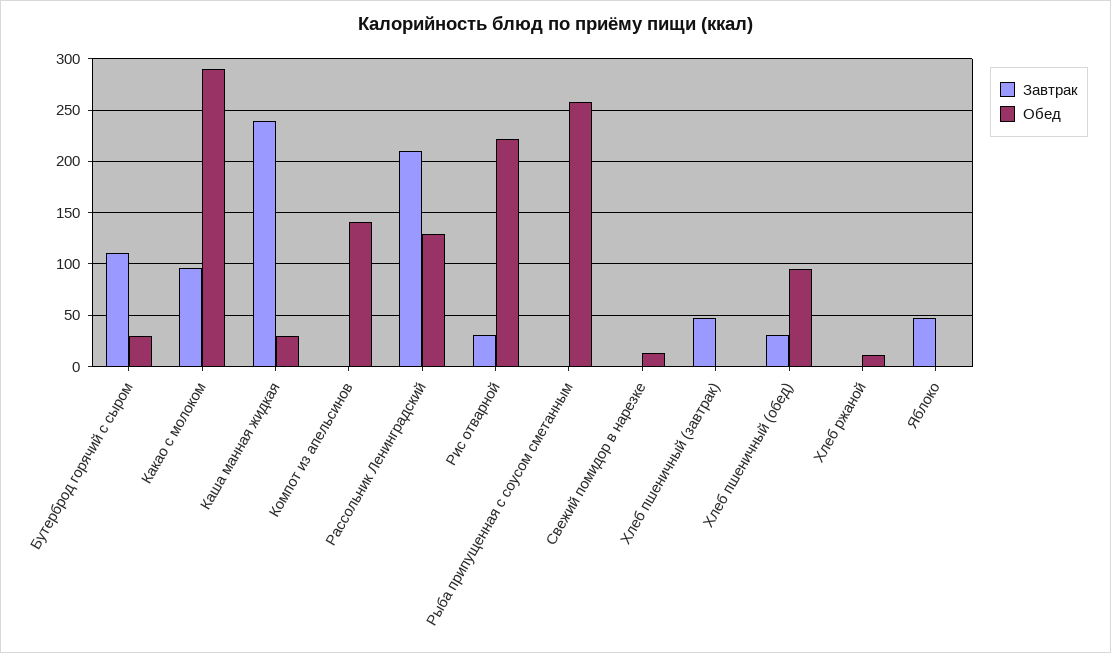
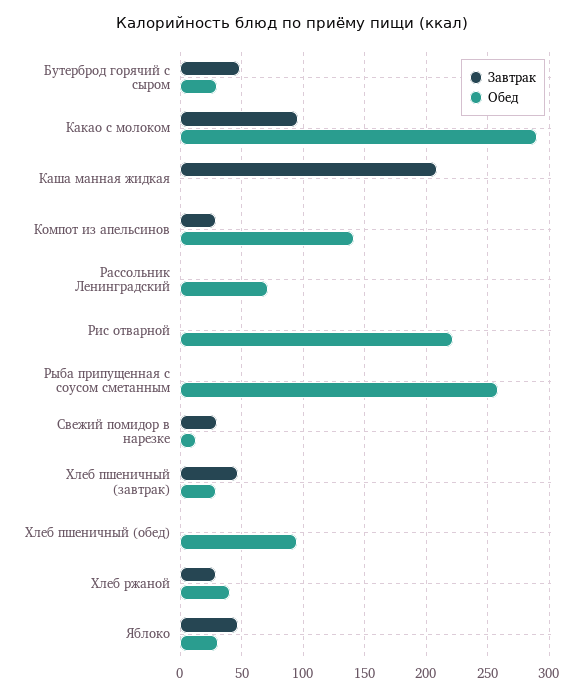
Завтрак, Бутерброд горячий с сыром: 110 -> 50
Завтрак, Каша манная жидкая: 240 -> 210
Обед, Каша манная жидкая: 30 -> 0
Завтрак, Компот из апельсинов: 0 -> 30
Завтрак, Рассольник Ленинградский: 210 -> 0
Обед, Рассольник Ленинградский: 130 -> 70
Завтрак, Рис отварной: 30 -> 0
Завтрак, Свежий помидор в нарезке: 0 -> 30
Обед, Хлеб пшеничный (завтрак): 0 -> 30
Завтрак, Хлеб пшеничный (обед): 30 -> 0
Завтрак, Хлеб ржаной: 0 -> 30
Обед, Хлеб ржаной: 10 -> 40
Обед, Яблоко: 0 -> 30

